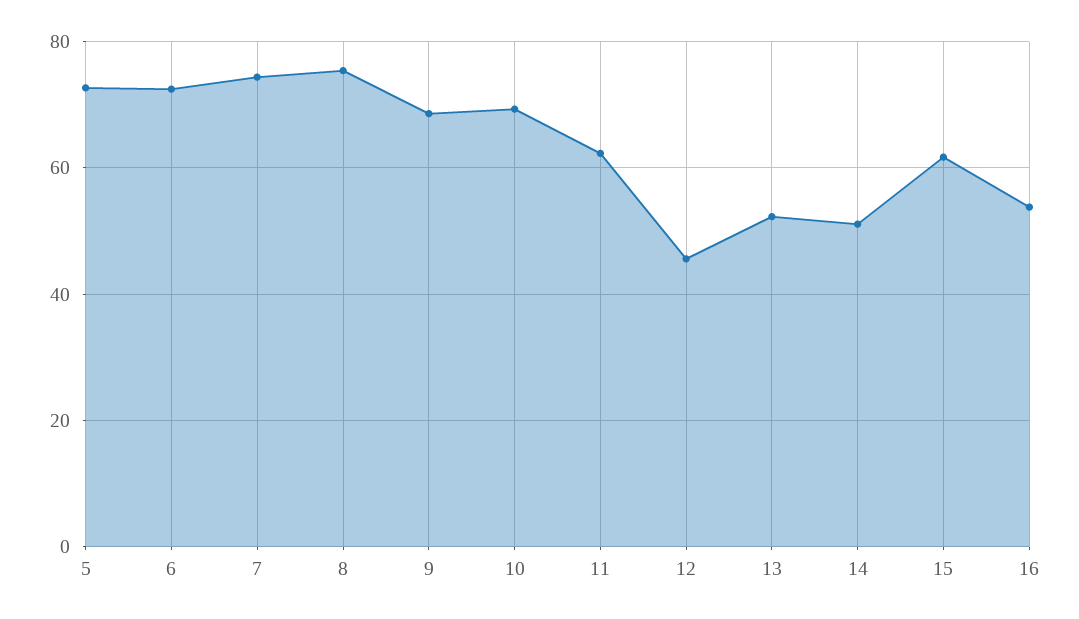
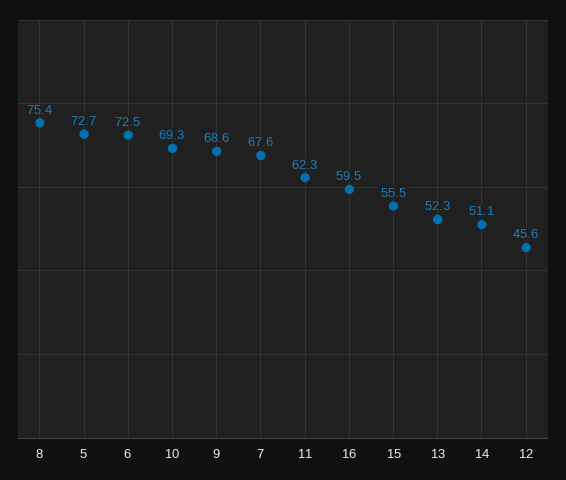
7: 74 -> 67.6
15: 62 -> 55.5
16: 54 -> 59.5

